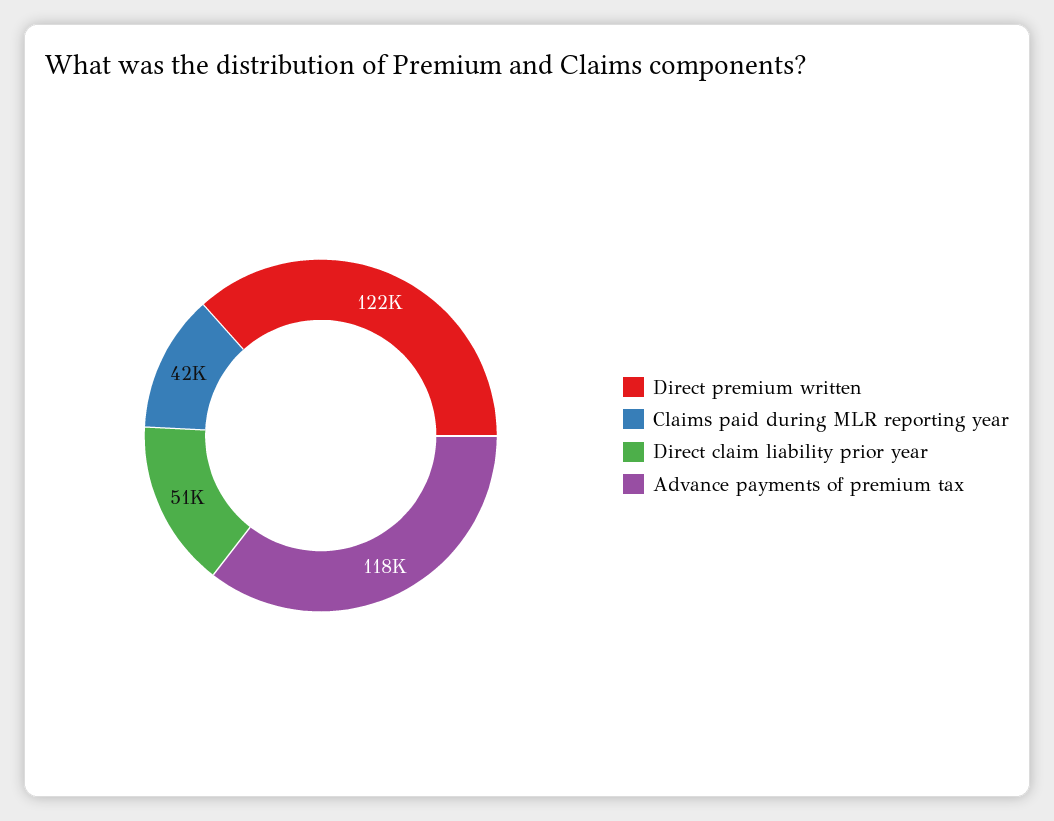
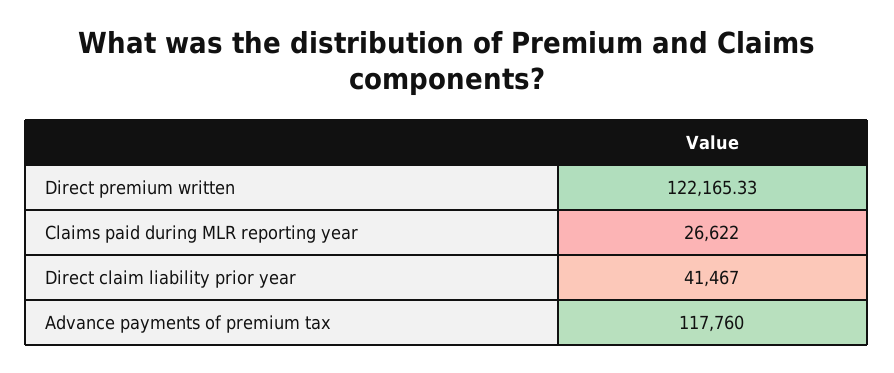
Claims paid during MLR reporting year: 42000 -> 26622
Direct claim liability prior year: 51000 -> 41467

